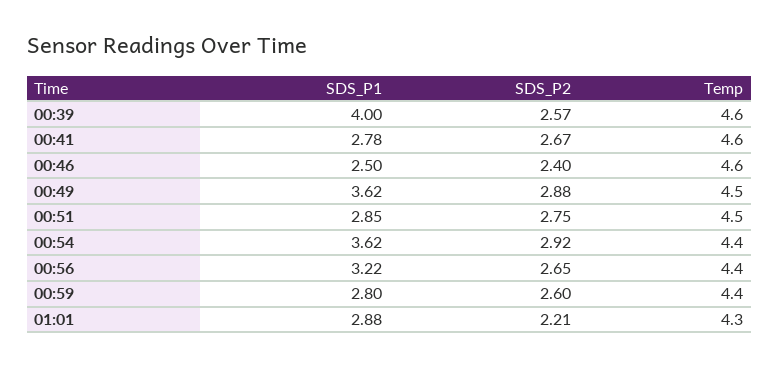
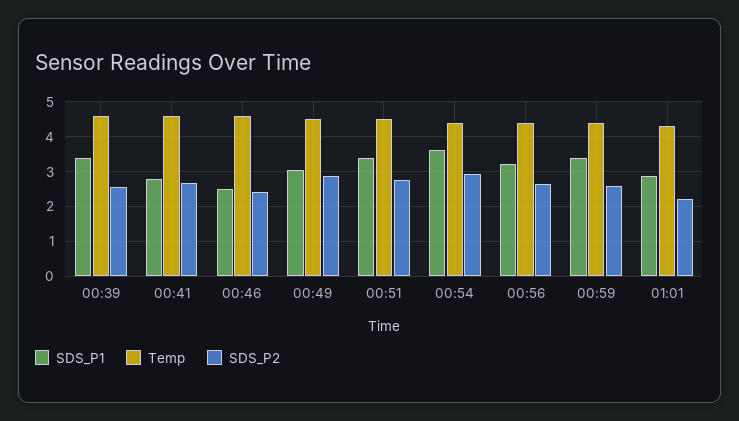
SDS_P1, 00:39: 4 -> 3.4
SDS_P1, 00:49: 3.62 -> 3
SDS_P1, 00:51: 2.85 -> 3.4
SDS_P1, 00:59: 2.8 -> 3.4

